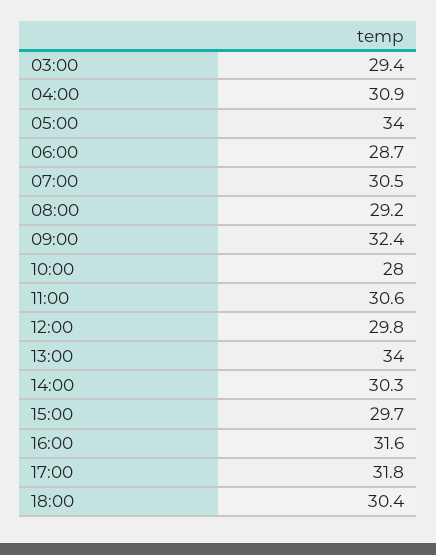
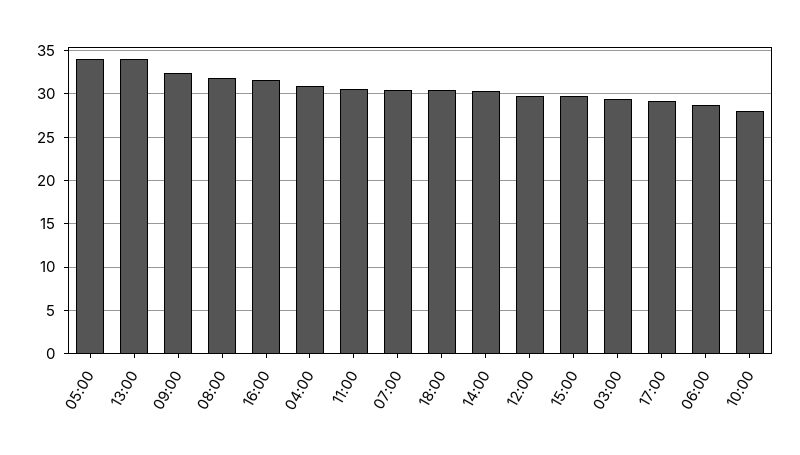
08:00: 29.2 -> 32
17:00: 31.8 -> 29

